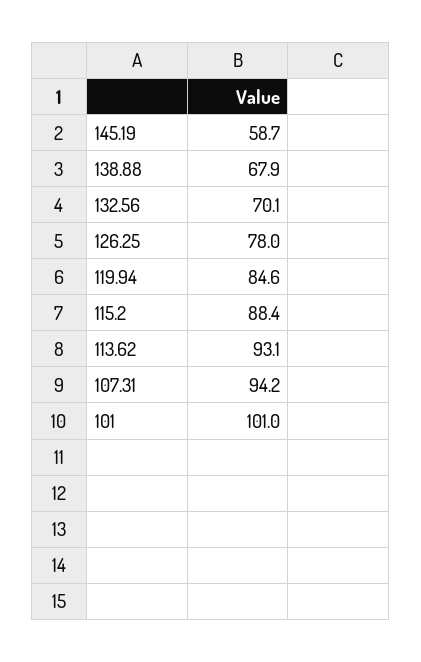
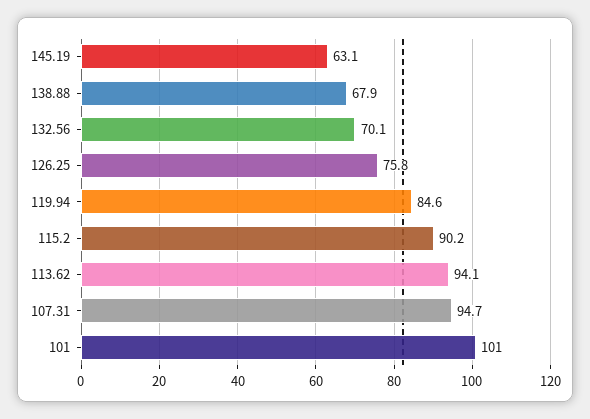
145.19: 58.7 -> 63.1
126.25: 78 -> 75.8
115.2: 88.4 -> 90.2
113.62: 93.1 -> 94.1
107.31: 94.2 -> 94.7

